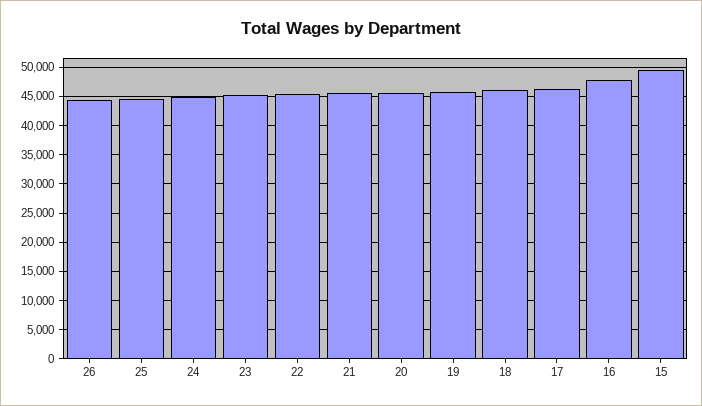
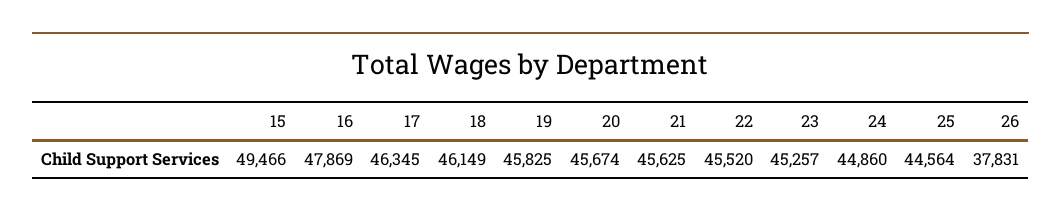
26: 45000 -> 37831

